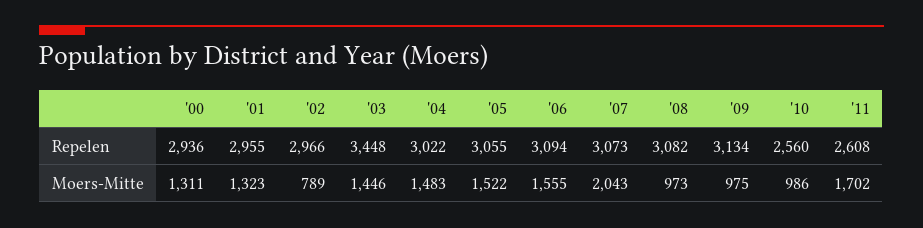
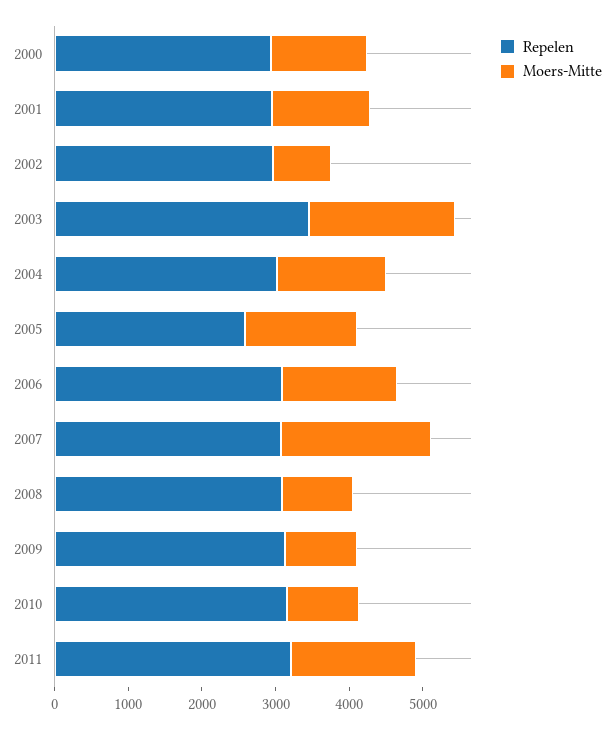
Repelen, '05: 3055 -> 2600
Repelen, '10: 2560 -> 3200
Repelen, '11: 2608 -> 3200
Moers-Mitte, '03: 1446 -> 2000

